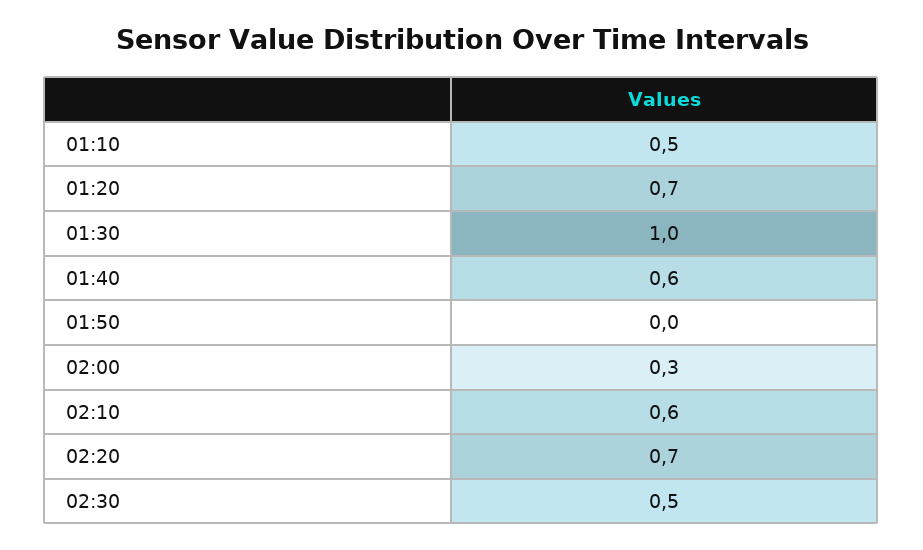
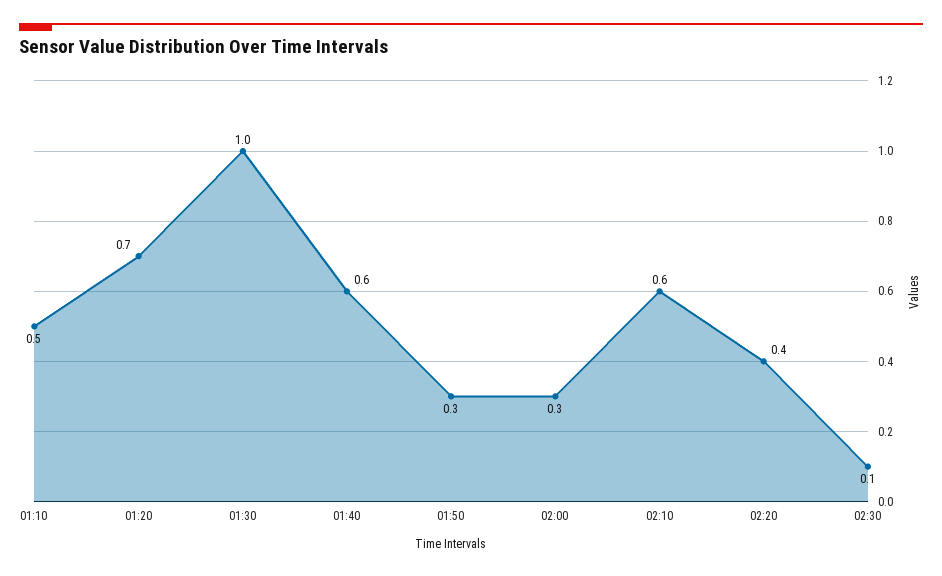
01:50: 0 -> 0.3
02:20: 0.7 -> 0.4
02:30: 0.5 -> 0.1

